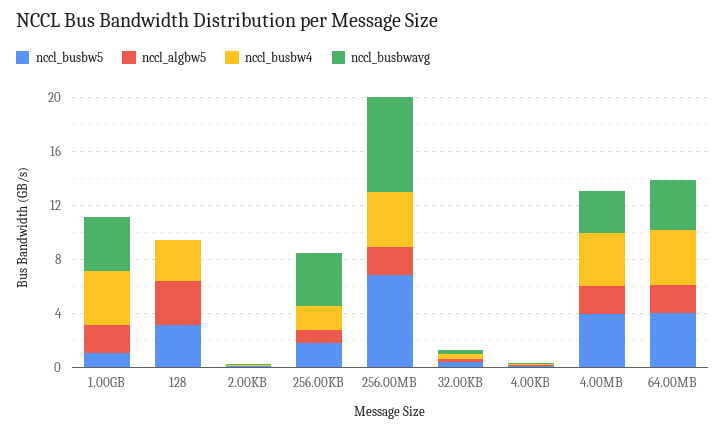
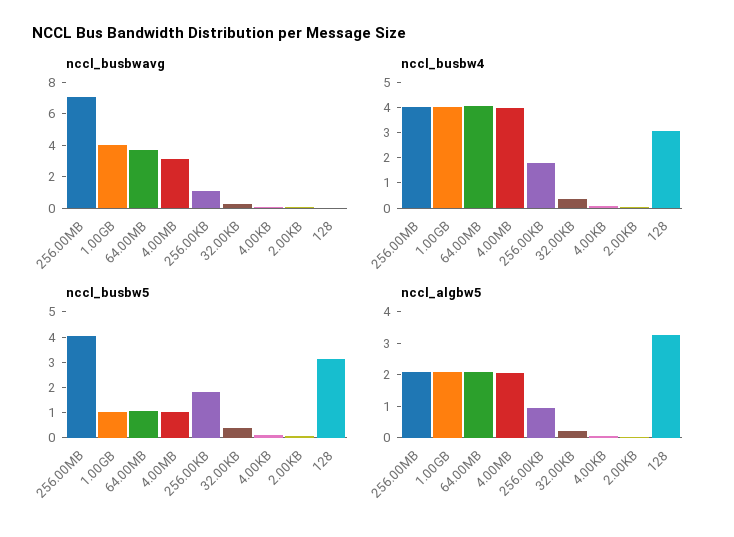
nccl_busbwavg, 256.00KB: 4 -> 1
nccl_busbw5, 256.00MB: 7 -> 4
nccl_busbw5, 4.00MB: 4 -> 1
nccl_busbw5, 64.00MB: 4 -> 1

